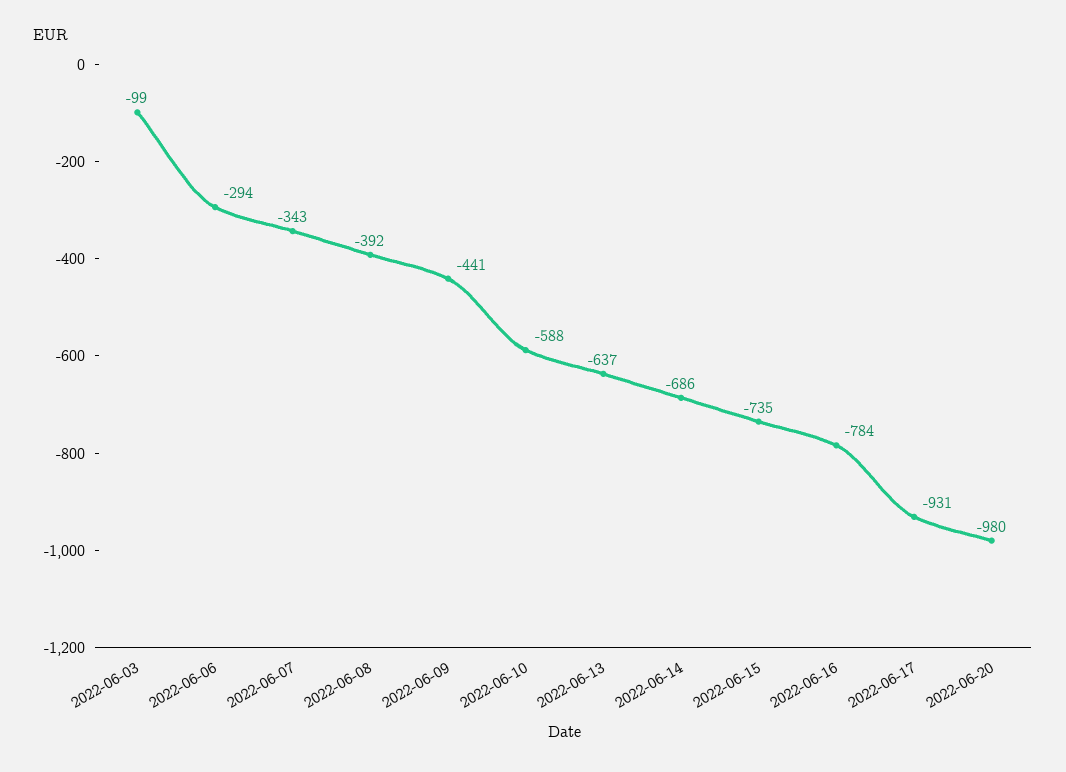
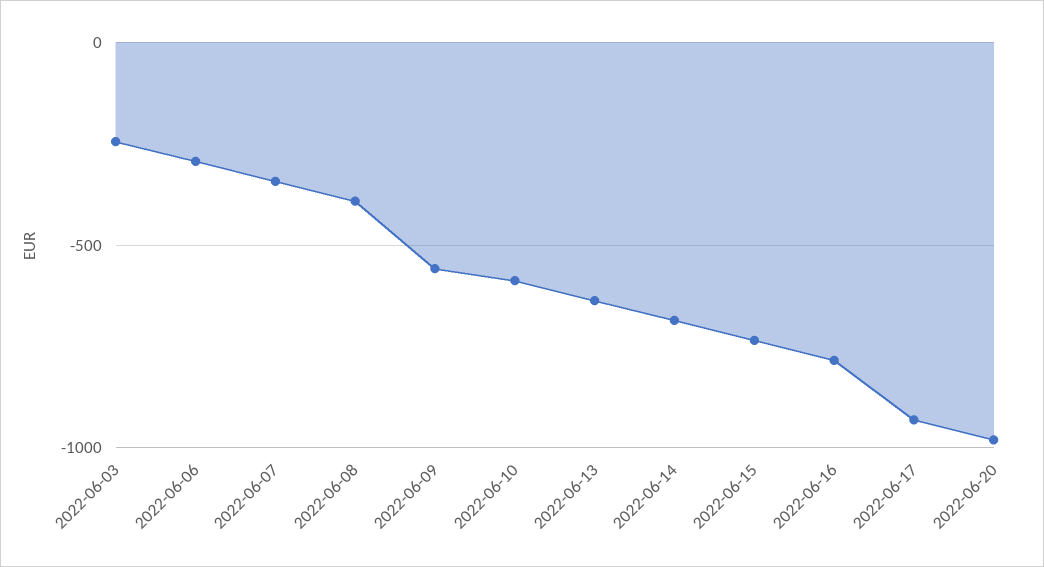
2022-06-03: -99 -> -250
2022-06-09: -441 -> -550

